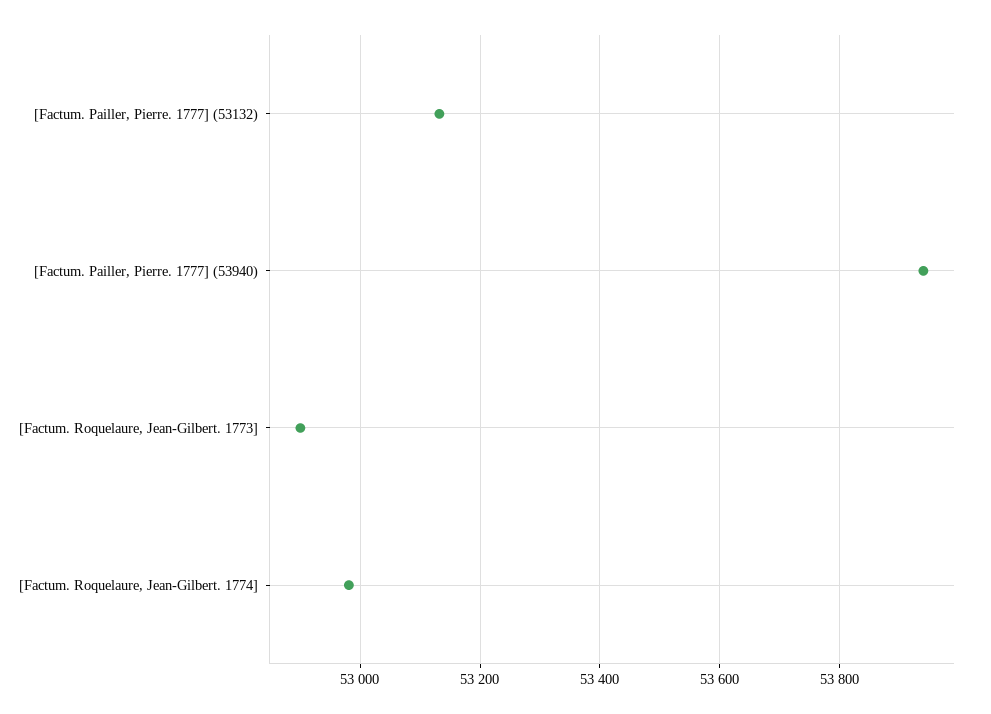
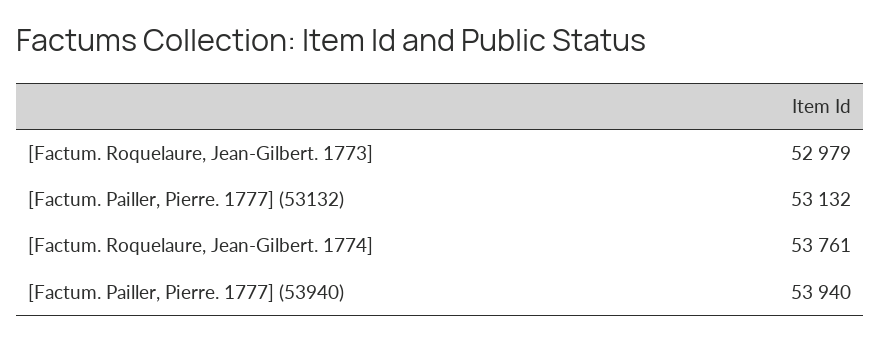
[Factum. Roquelaure, Jean-Gilbert. 1773]: 52900 -> 52979
[Factum. Roquelaure, Jean-Gilbert. 1774]: 52980 -> 53761

